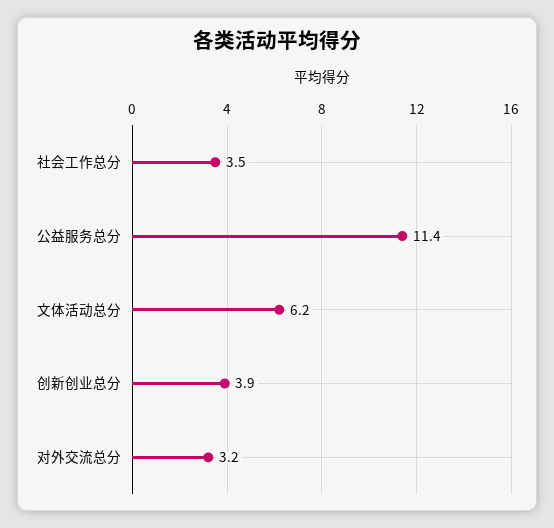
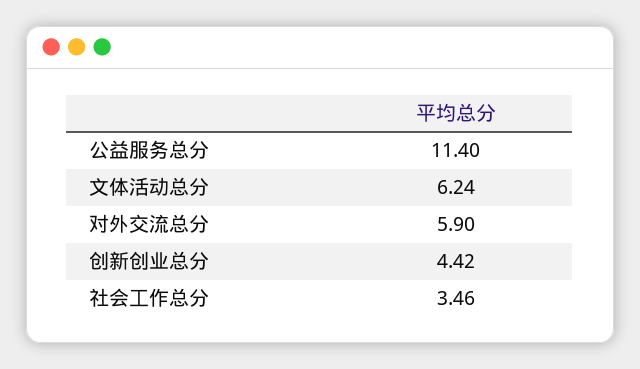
创新创业总分: 3.9 -> 4.42
对外交流总分: 3.2 -> 5.9

